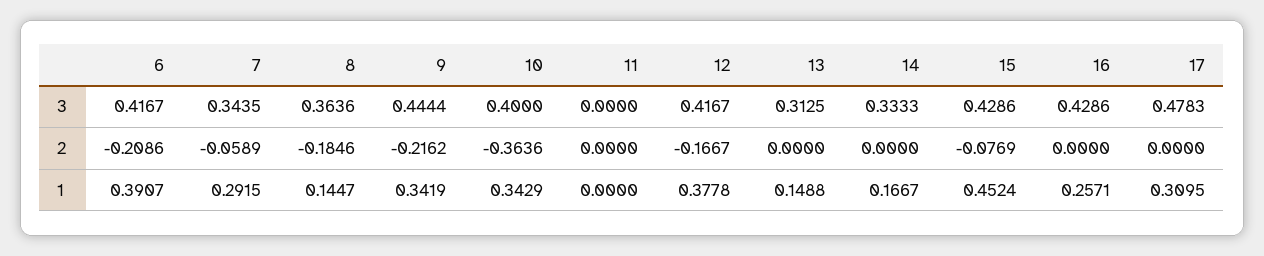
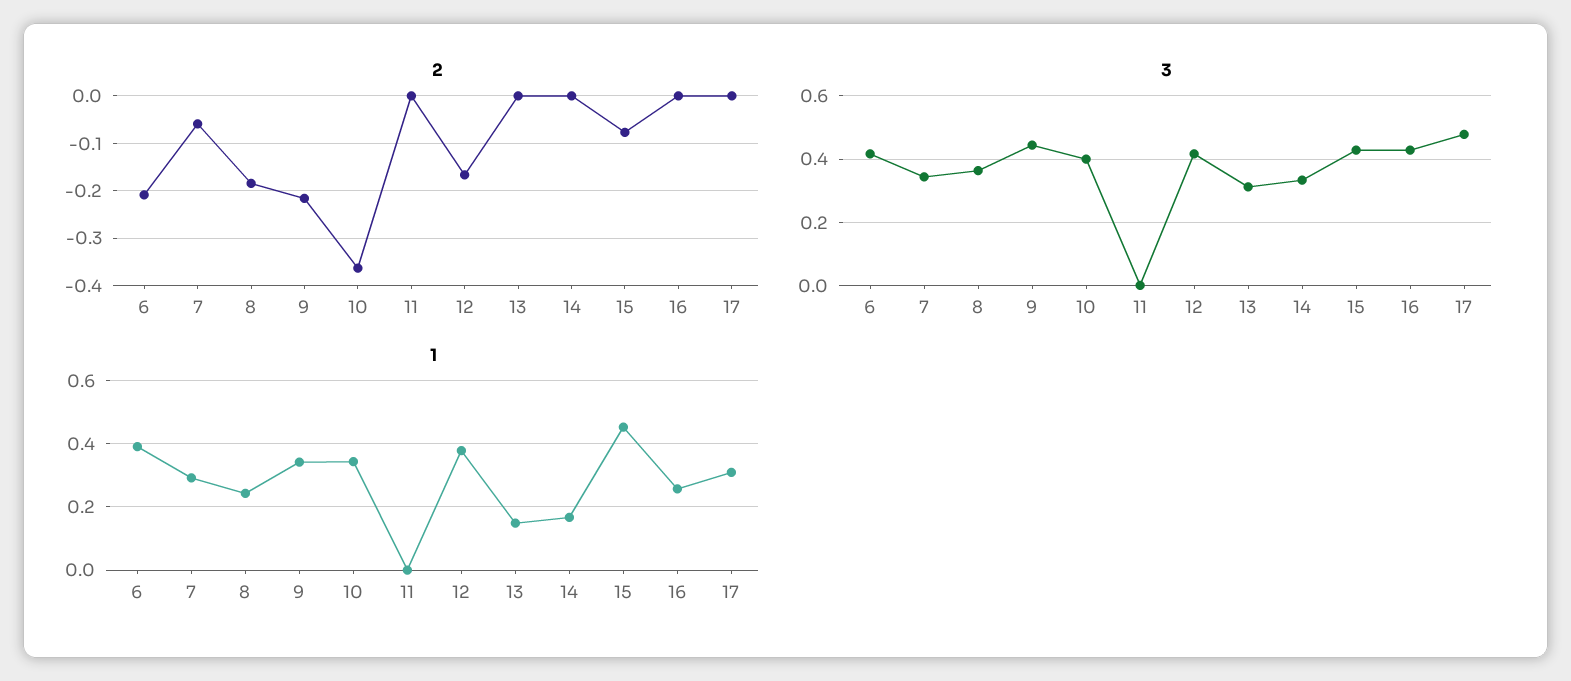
1, 8: 0.1447 -> 0.24

